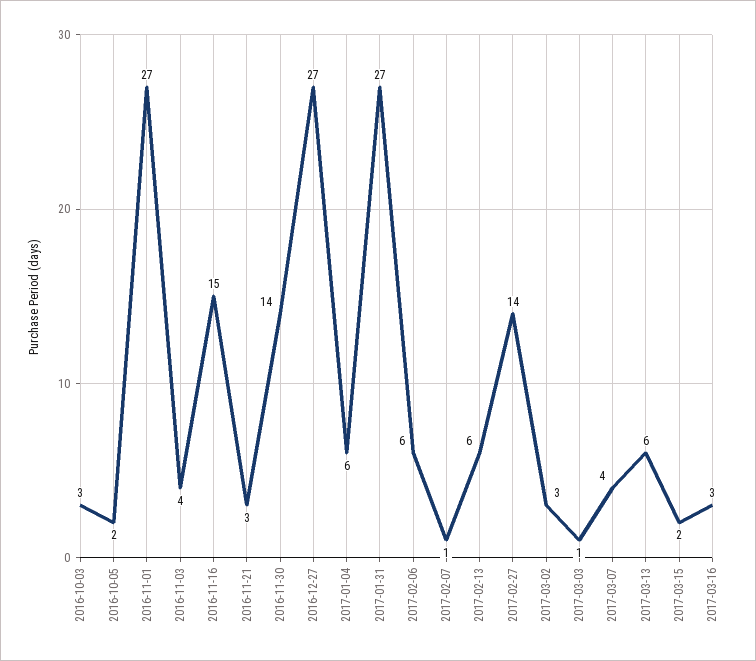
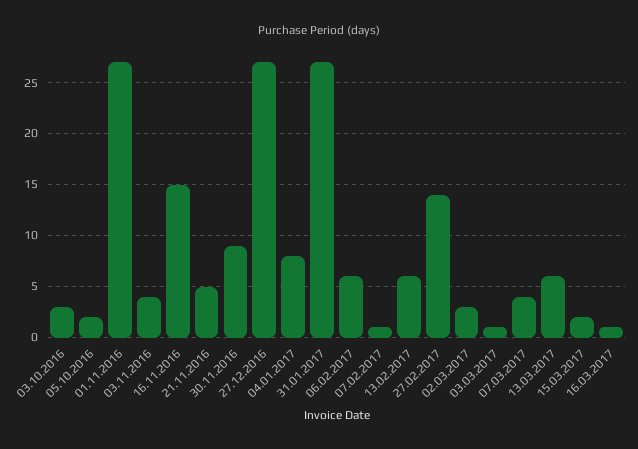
2016-11-21: 3 -> 5
2016-11-30: 14 -> 9
2017-01-04: 6 -> 8
2017-03-16: 3 -> 1

